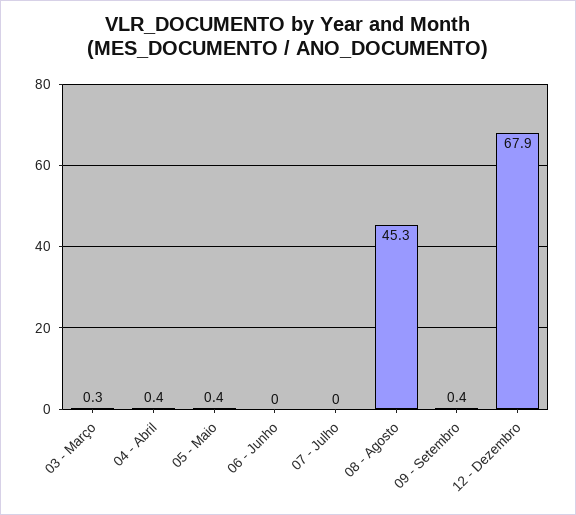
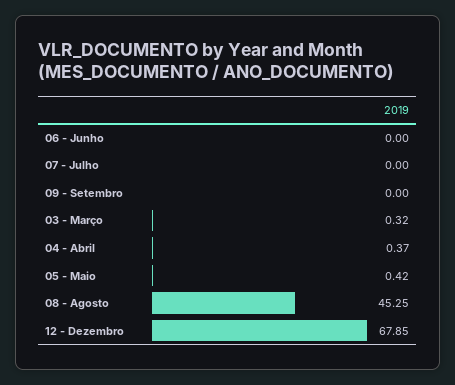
09 - Setembro: 0.4 -> 0

